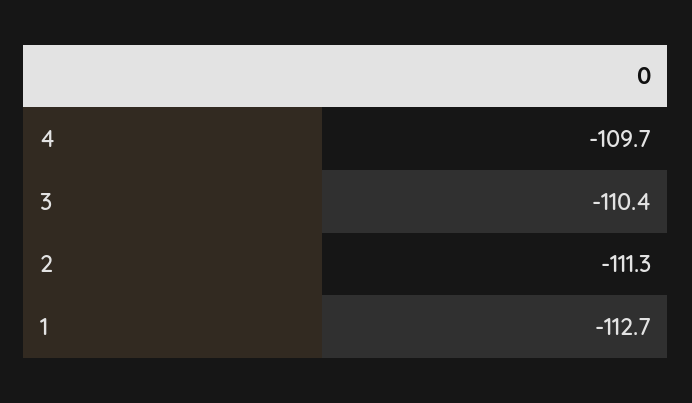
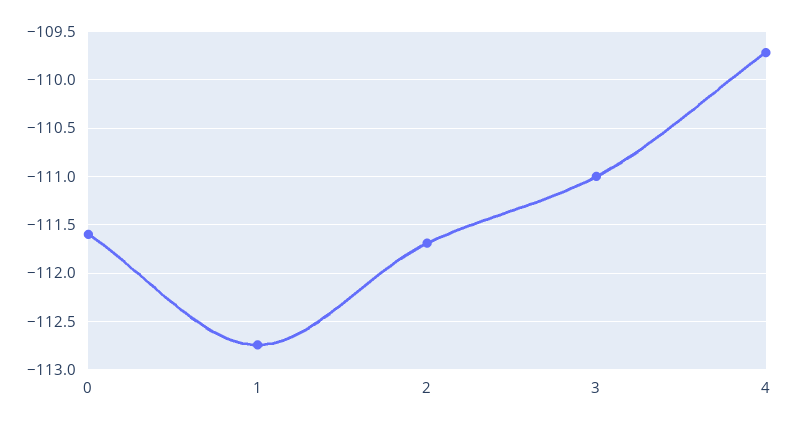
3: -110.4 -> -111
2: -111.3 -> -111.7
0: none -> -111.6

